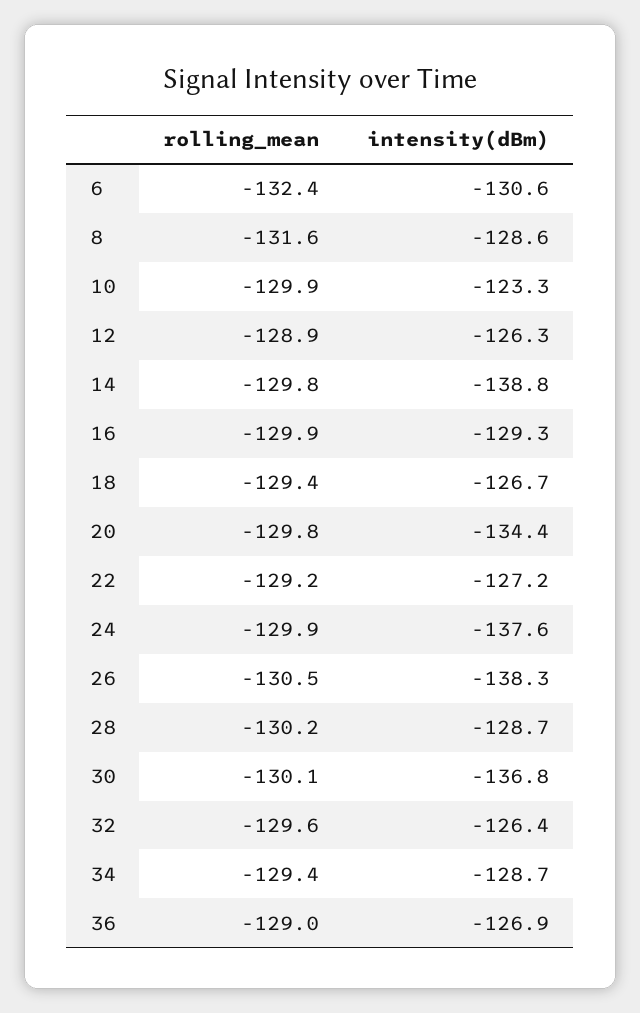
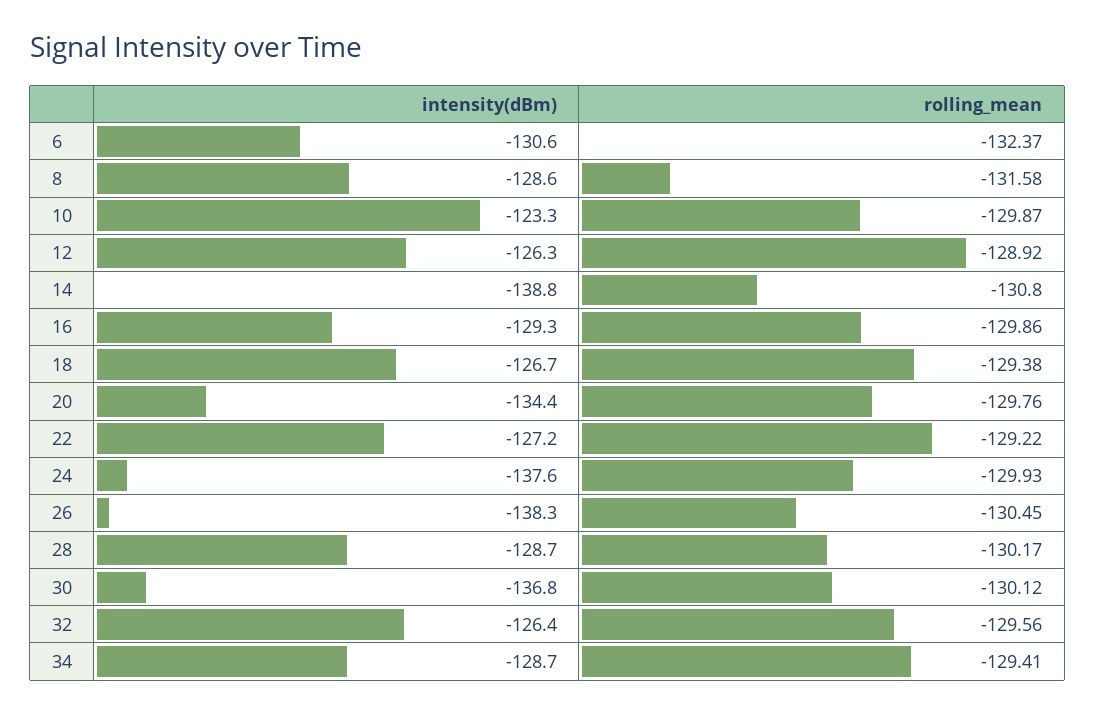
rolling_mean, 14: -129.8 -> -130.8
rolling_mean, 36: -129 -> none
intensity(dBm), 36: -126.9 -> none

